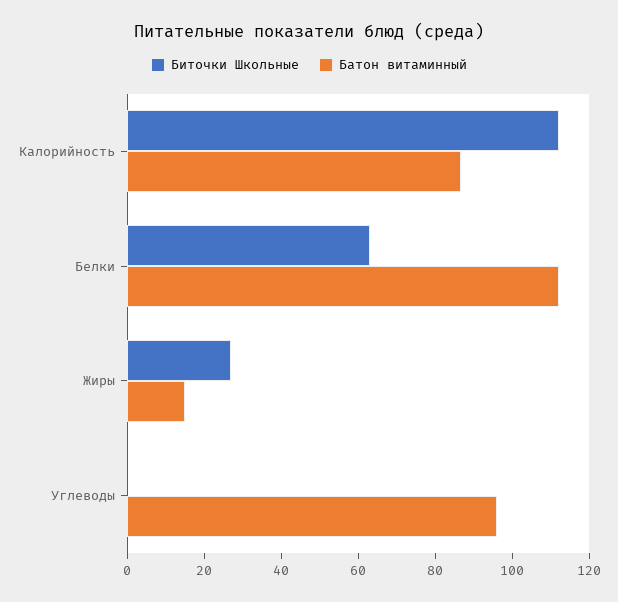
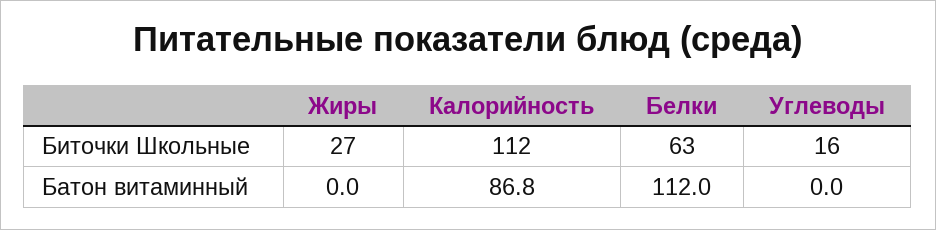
Батон витаминный, Жиры: 15 -> 0
Биточки Школьные, Углеводы: 0 -> 16
Батон витаминный, Углеводы: 95 -> 0

